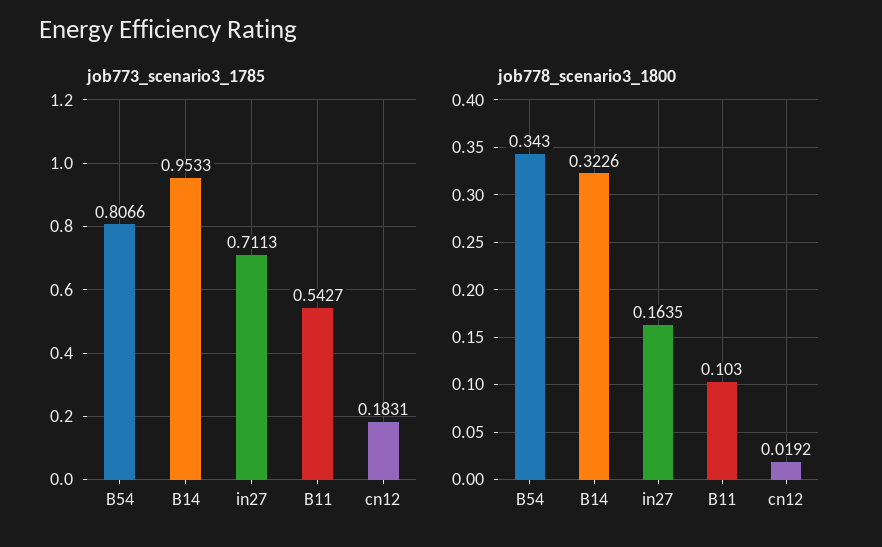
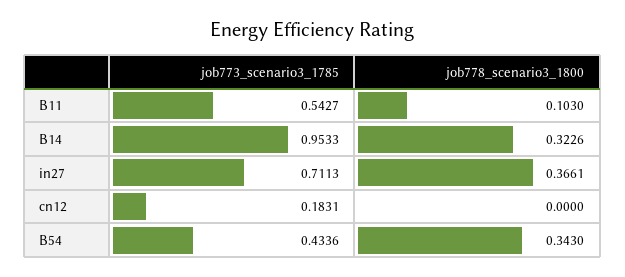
job773_scenario3_1785, B54: 0.8066 -> 0.4336
job778_scenario3_1800, in27: 0.1635 -> 0.3661
job778_scenario3_1800, cn12: 0.0192 -> 0

